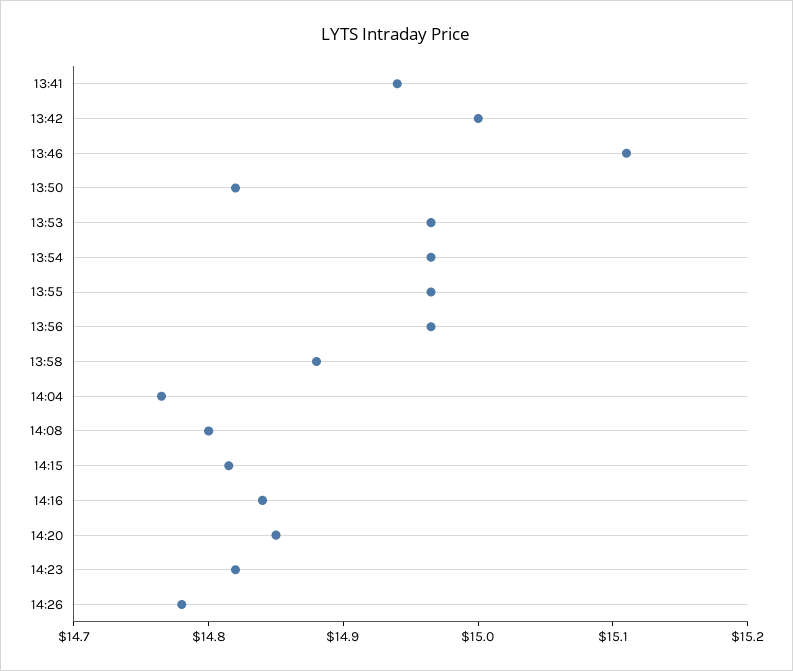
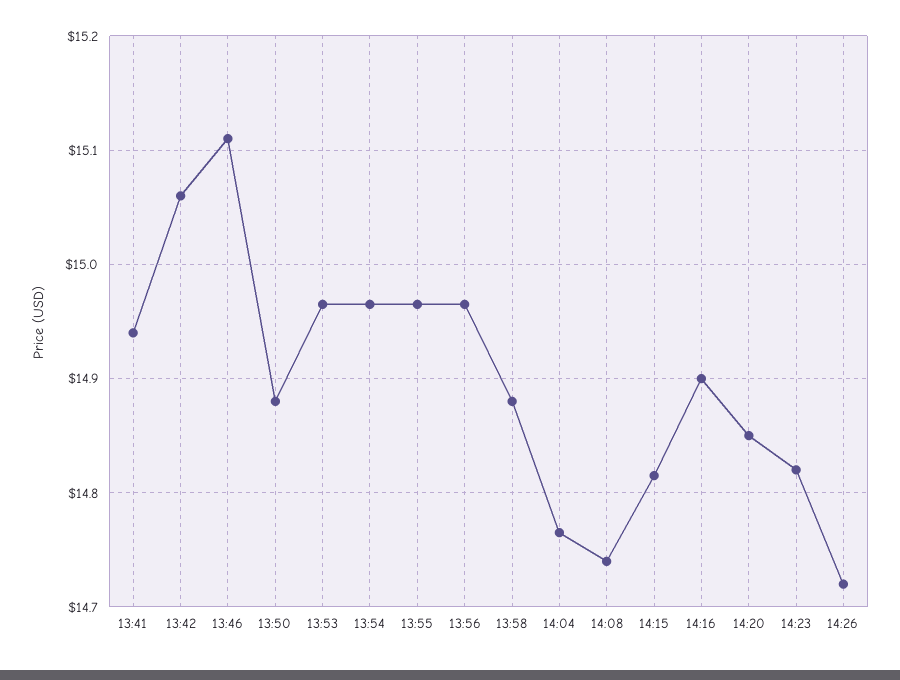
13:42: 15 -> 15.06
13:50: 14.82 -> 14.88
14:08: 14.8 -> 14.74
14:16: 14.84 -> 14.9
14:26: 14.78 -> 14.72

